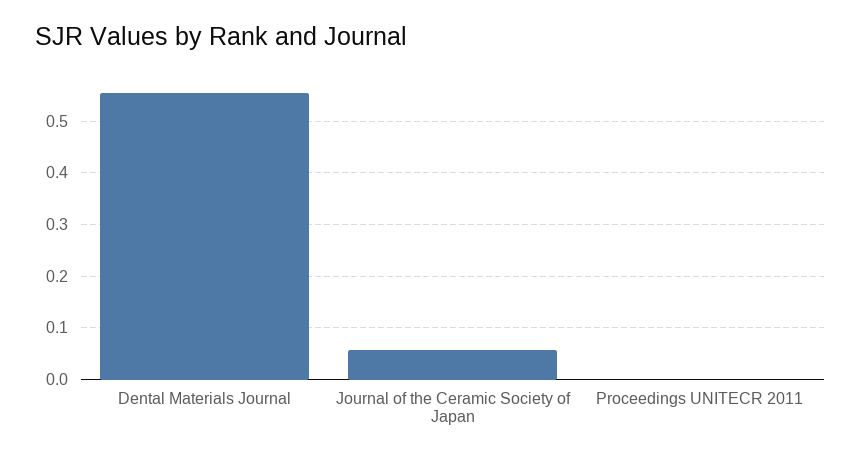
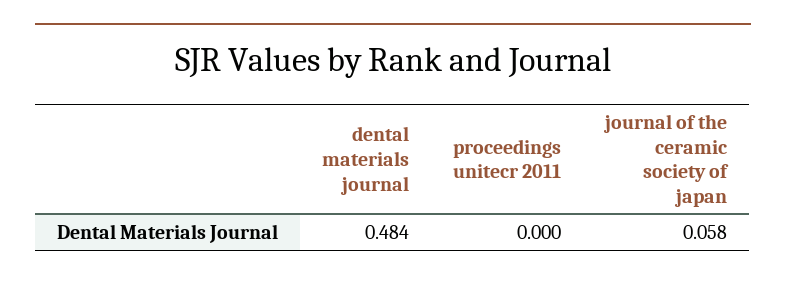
Dental Materials Journal: 0.56 -> 0.484

